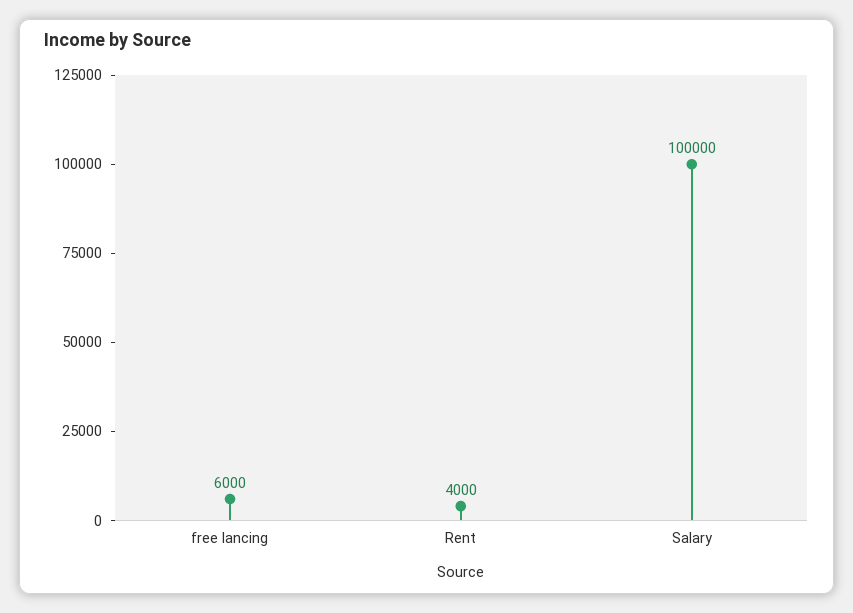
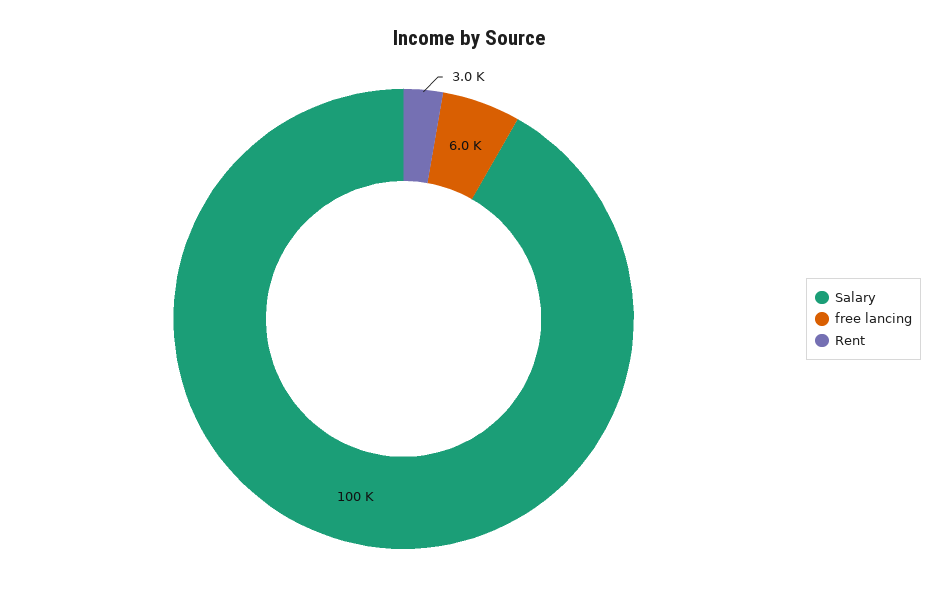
Rent: 4000 -> 3000

